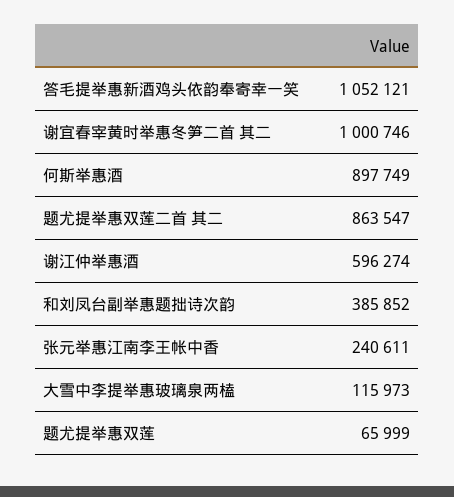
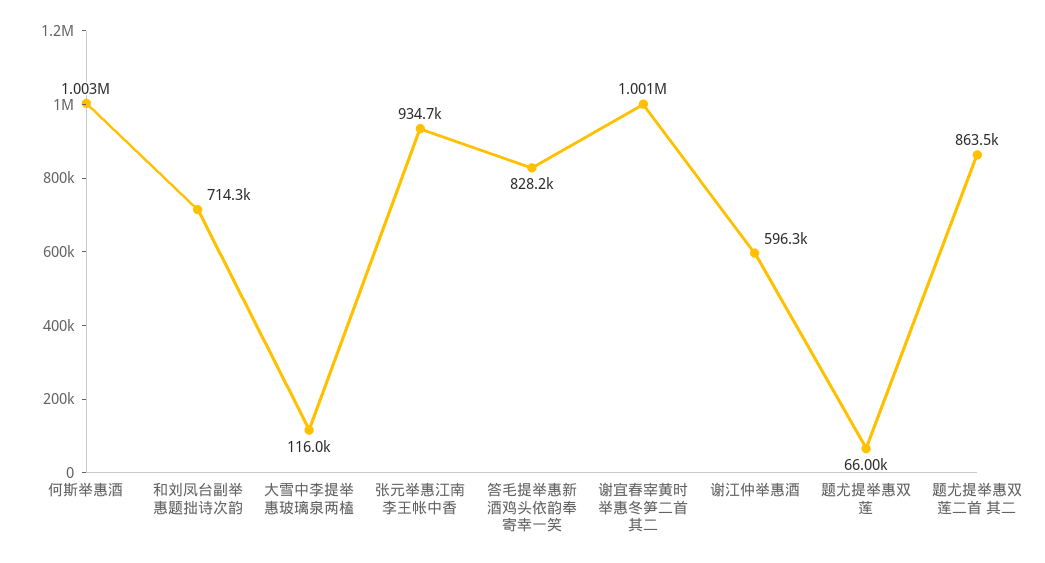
答毛提举惠新酒鸡头依韵奉寄幸一笑: 1052121 -> 828200
何斯举惠酒: 897749 -> 1003000
和刘凤台副举惠题拙诗次韵: 385852 -> 714300
张元举惠江南李王帐中香: 240611 -> 934700

